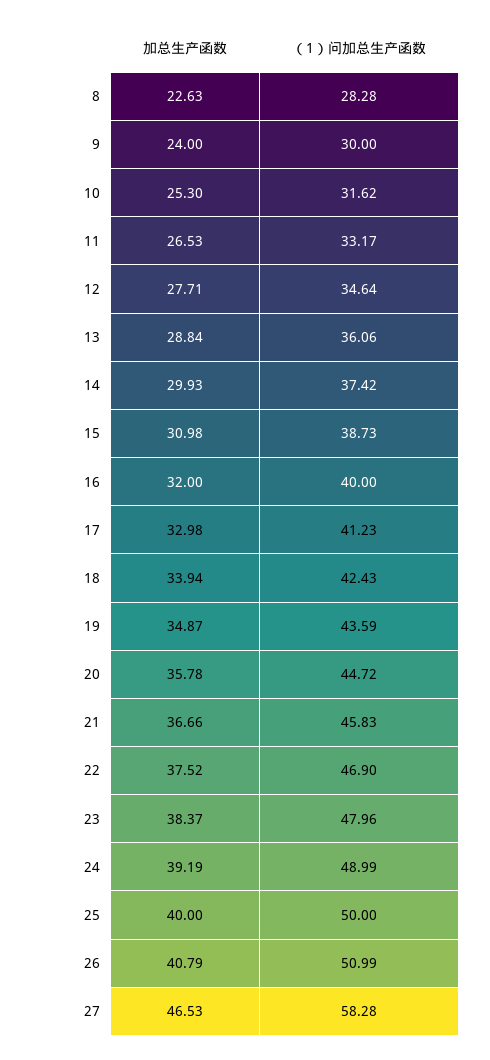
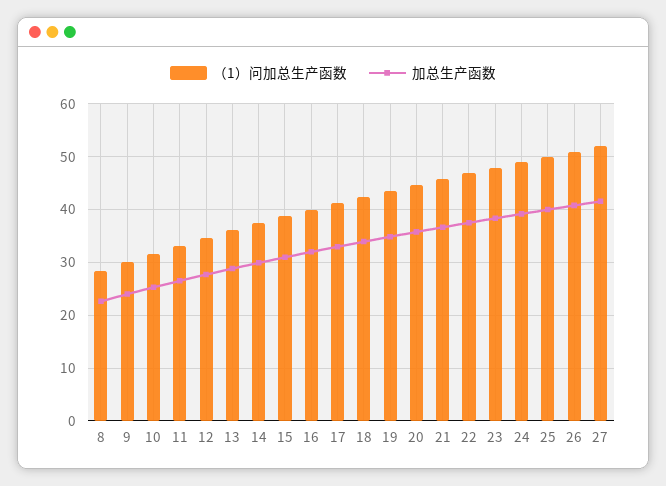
加总生产函数, 27: 46.53 -> 42
（1）问加总生产函数, 27: 58.28 -> 52

